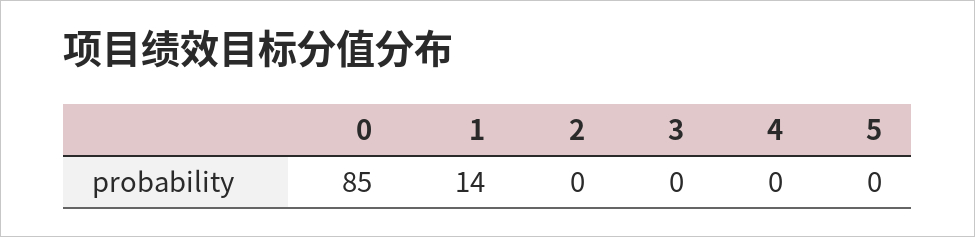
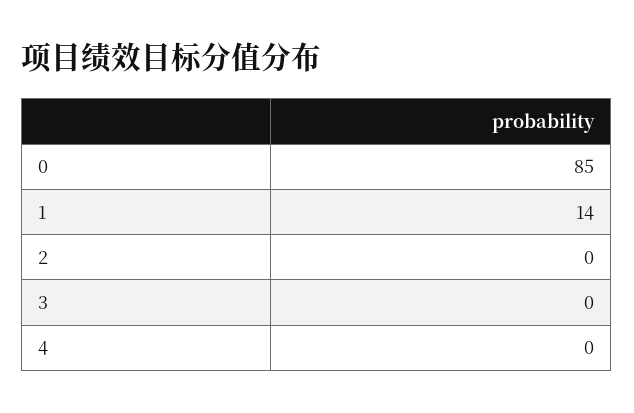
5: 0 -> none

